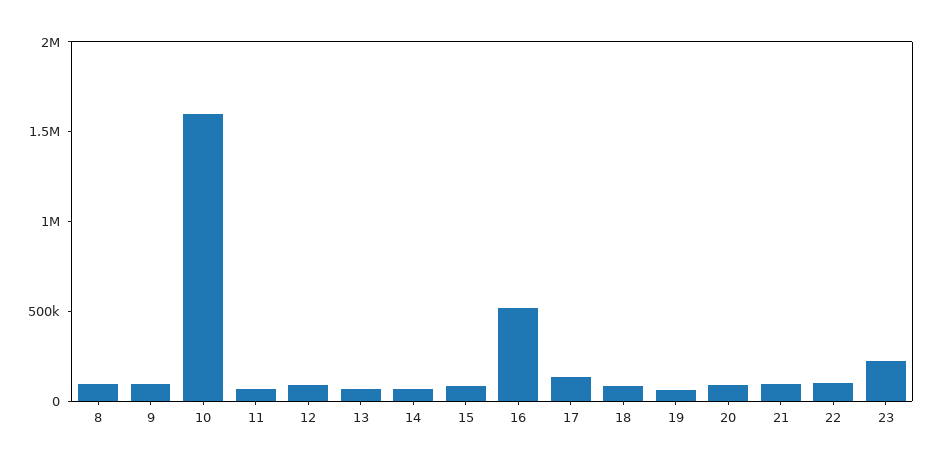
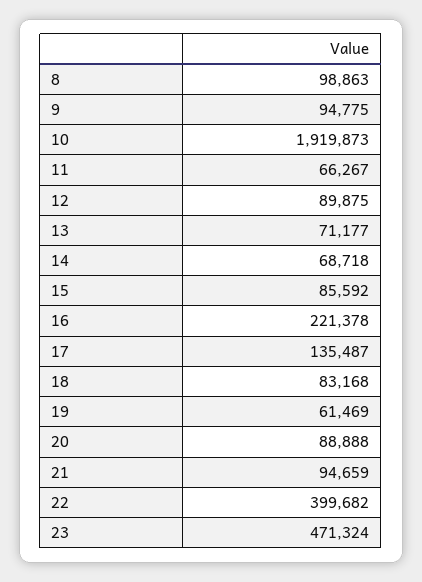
10: 1600000 -> 1919873
16: 500000 -> 221378
22: 100000 -> 399682
23: 200000 -> 471324

